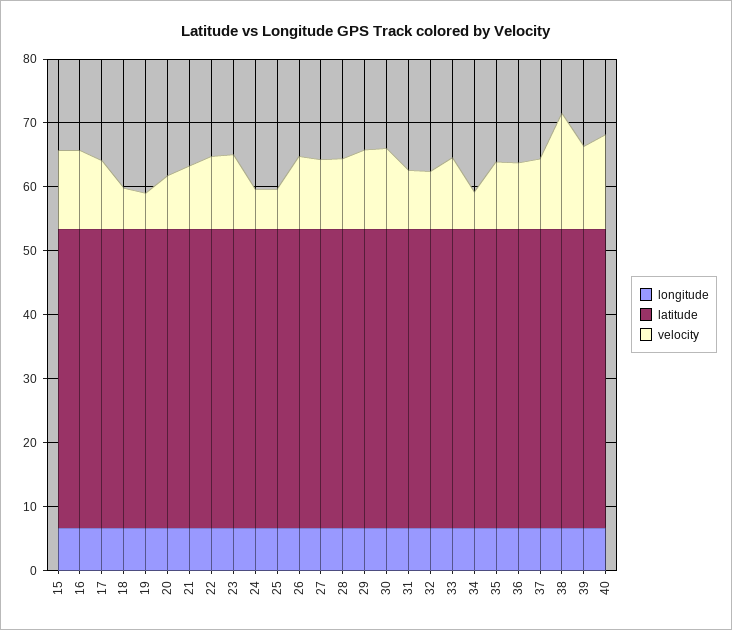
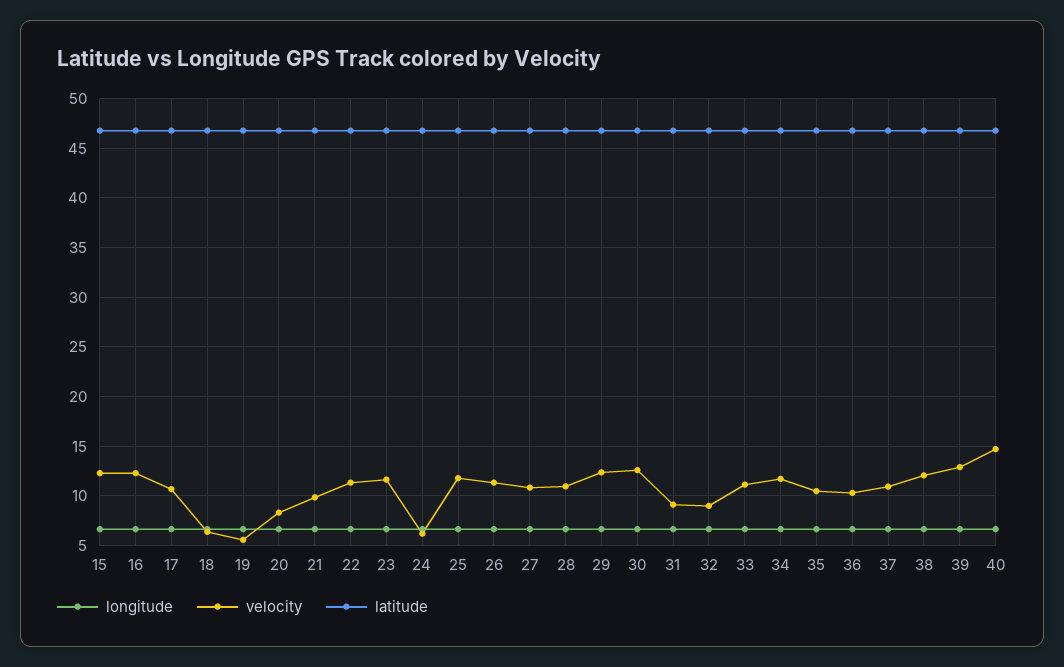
velocity, 25: 6 -> 12
velocity, 34: 6 -> 12
velocity, 38: 18 -> 12

